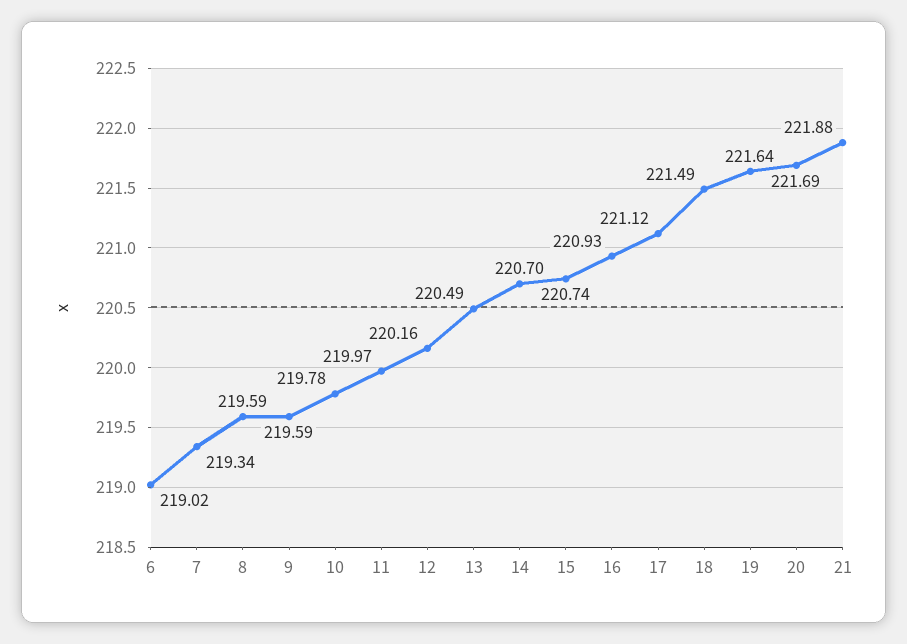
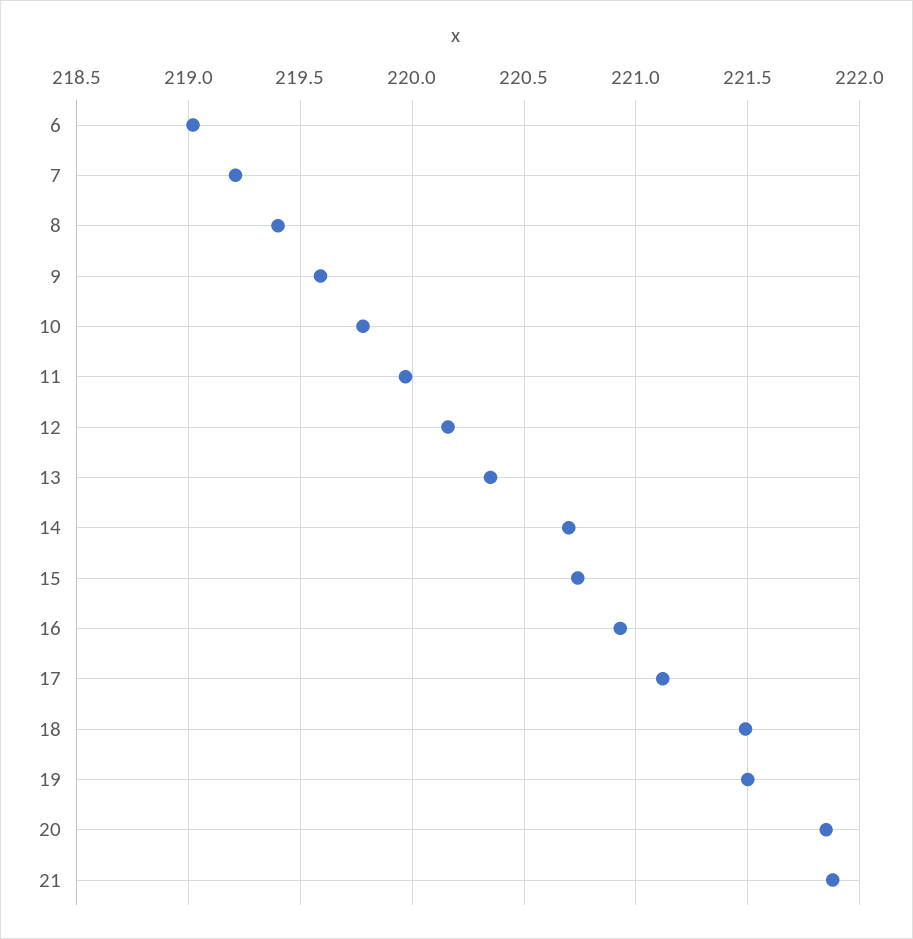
7: 219.34 -> 219.2
8: 219.59 -> 219.4
13: 220.49 -> 220.35
19: 221.64 -> 221.5
20: 221.69 -> 221.85

